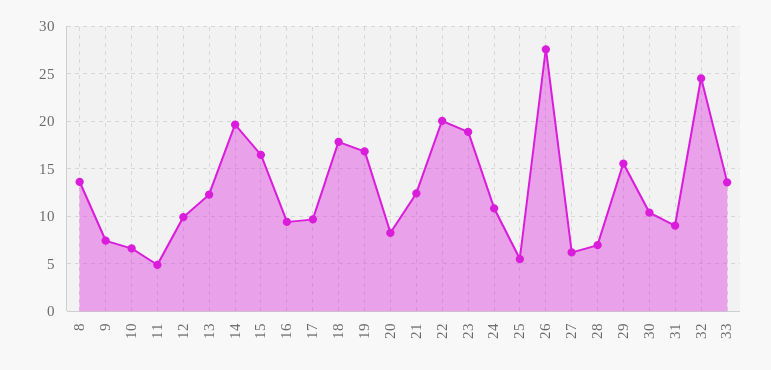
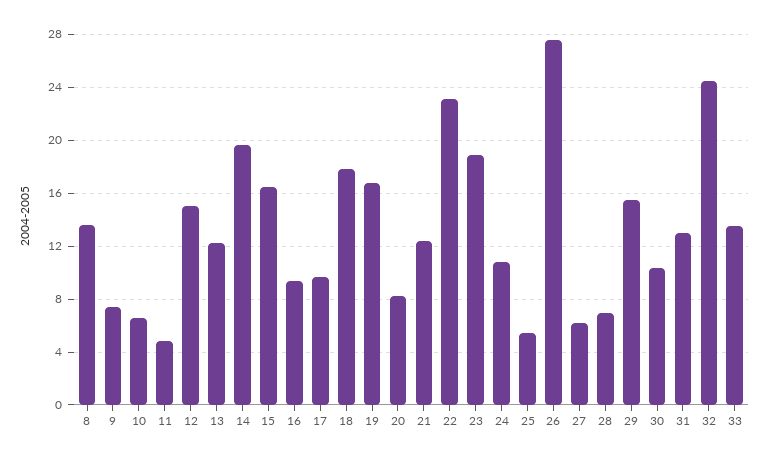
12: 10 -> 15
22: 20 -> 23
31: 9 -> 13

